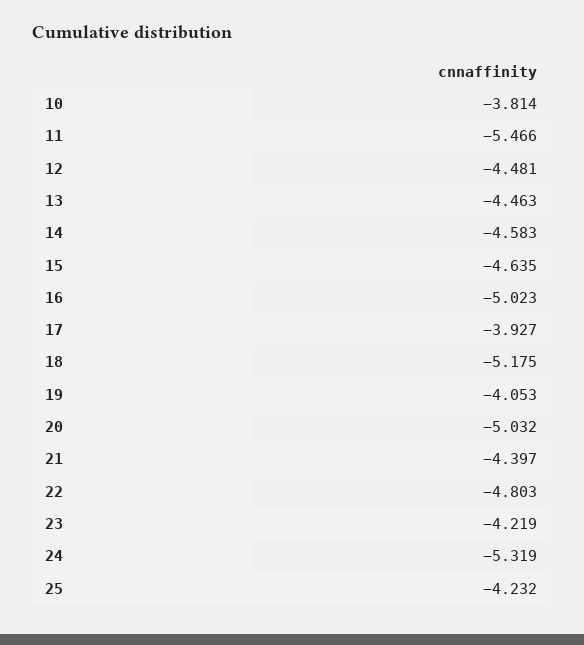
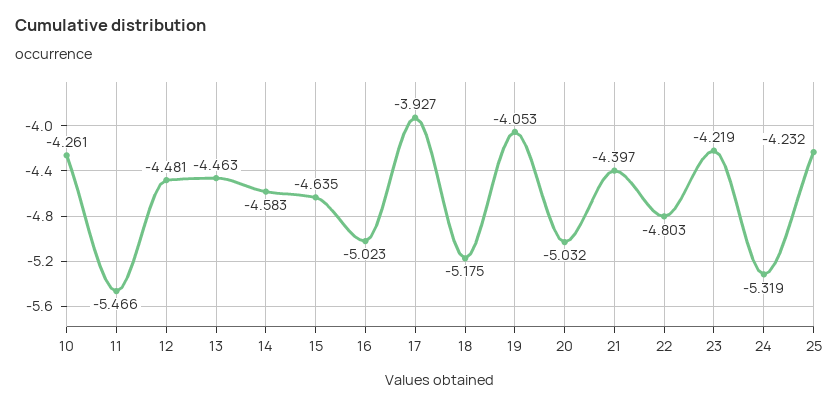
10: -3.814 -> -4.261

